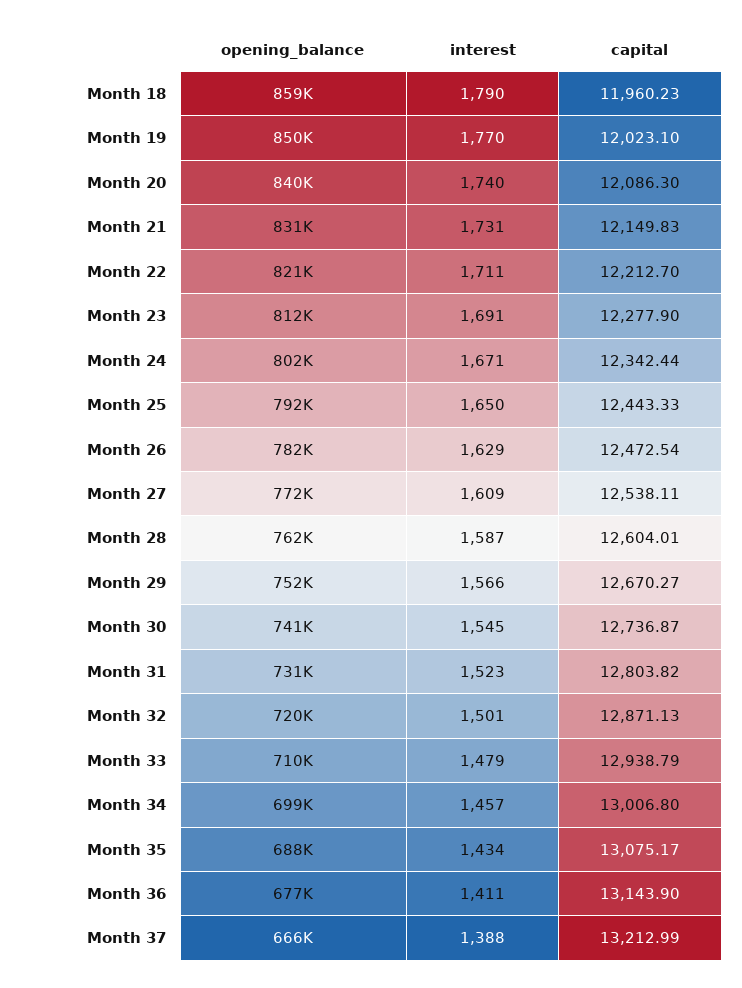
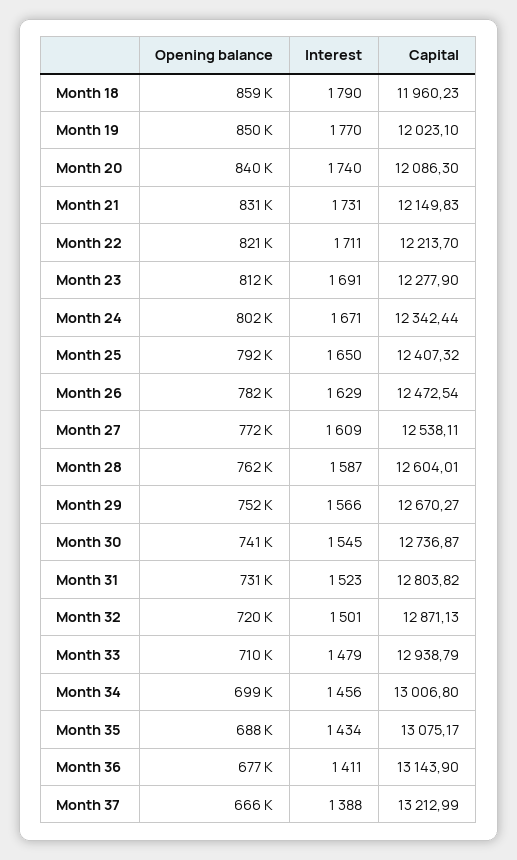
capital, Month 22: 12212.7 -> 12213.7
capital, Month 25: 12443.33 -> 12407.32
interest, Month 34: 1457 -> 1456

